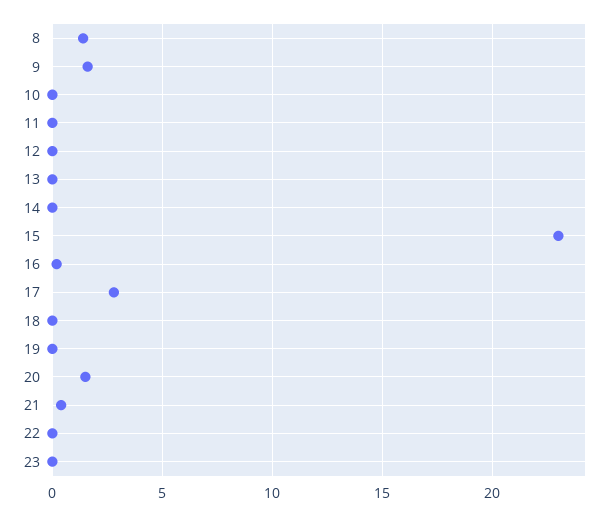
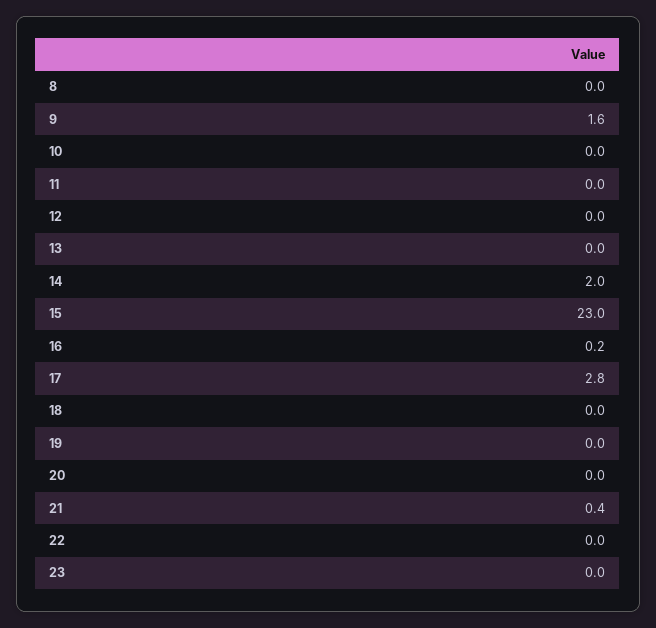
8: 1.5 -> 0
14: 0 -> 2
20: 1.5 -> 0

